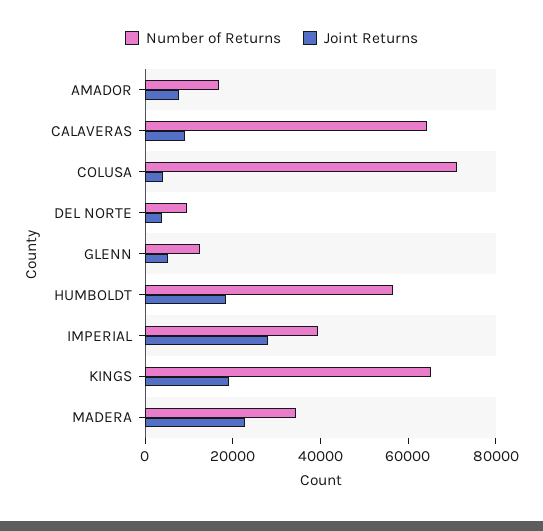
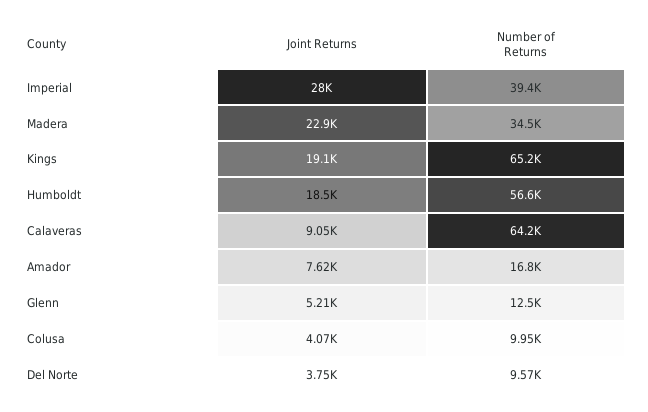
Number of Returns, COLUSA: 70000 -> 9950

